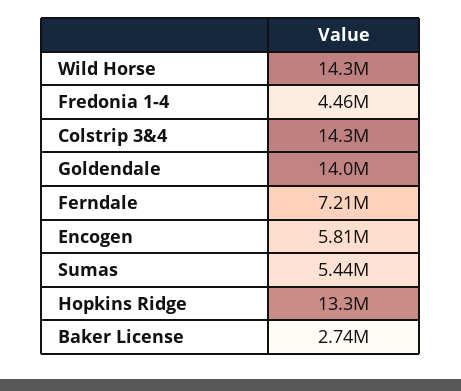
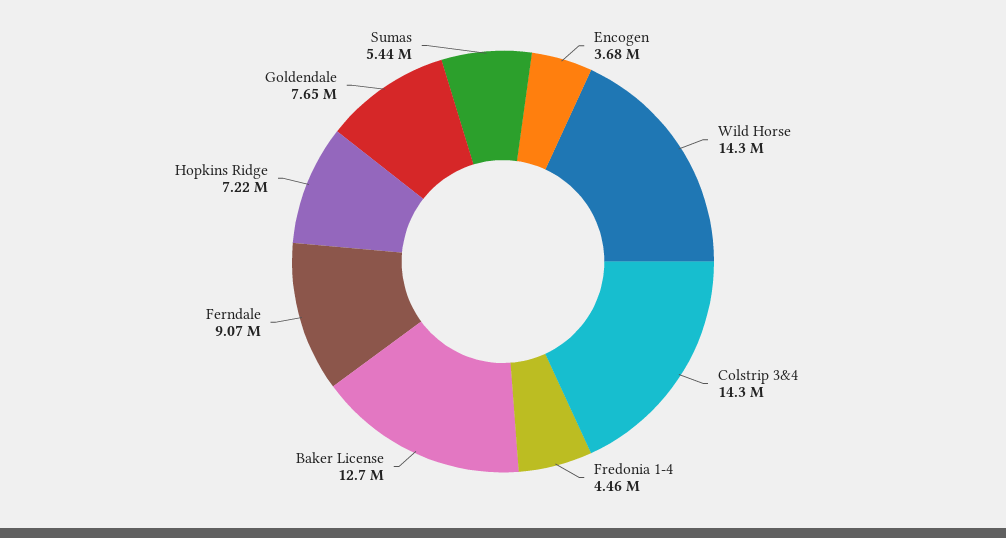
Goldendale: 14000000 -> 7650000
Ferndale: 7210000 -> 9070000
Encogen: 5810000 -> 3680000
Hopkins Ridge: 13300000 -> 7220000
Baker License: 2740000 -> 12700000

